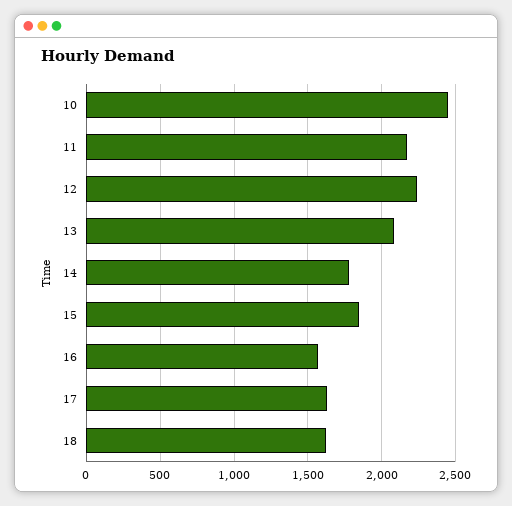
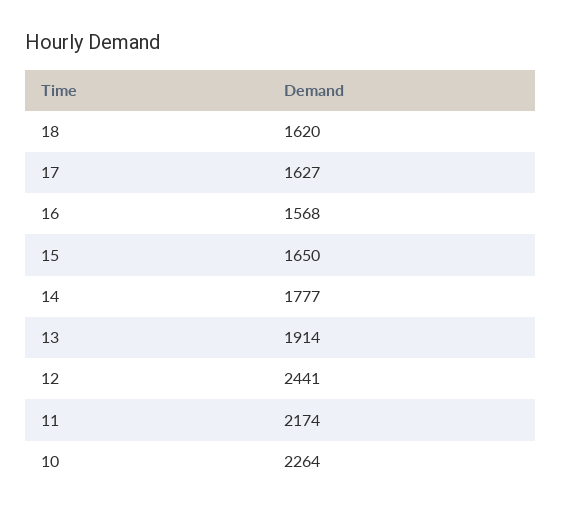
10: 2450 -> 2264
12: 2250 -> 2441
13: 2100 -> 1914
15: 1850 -> 1650

